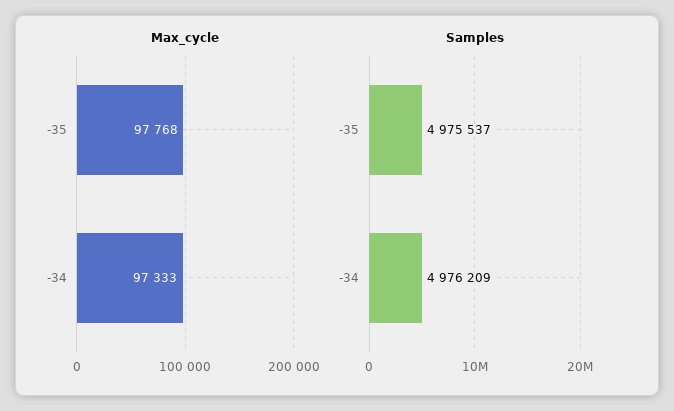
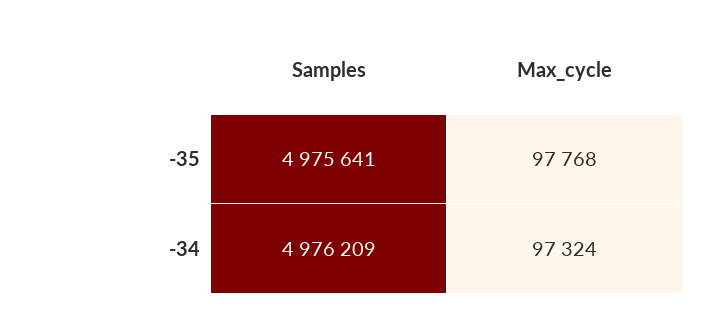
Max_cycle, -34: 97333 -> 97324
Samples, -35: 4975537 -> 4975641

